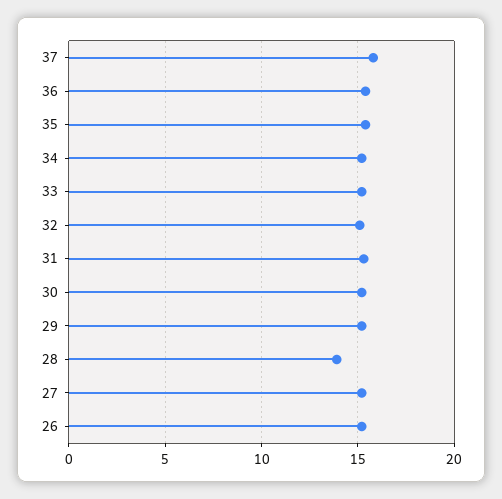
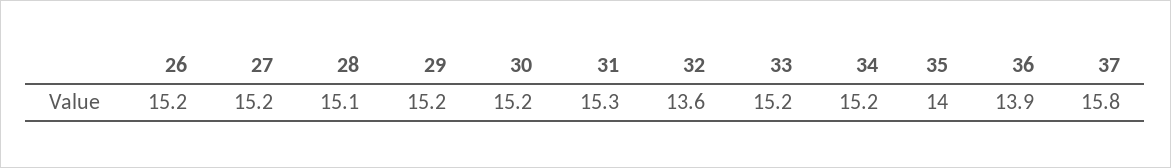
36: 15.5 -> 13.9
35: 15.5 -> 14
32: 15 -> 13.6
28: 14 -> 15.1

